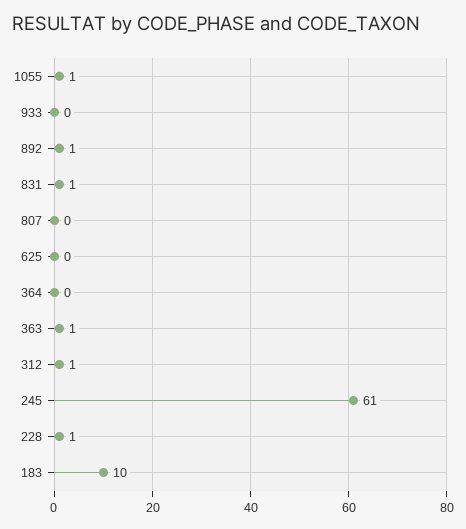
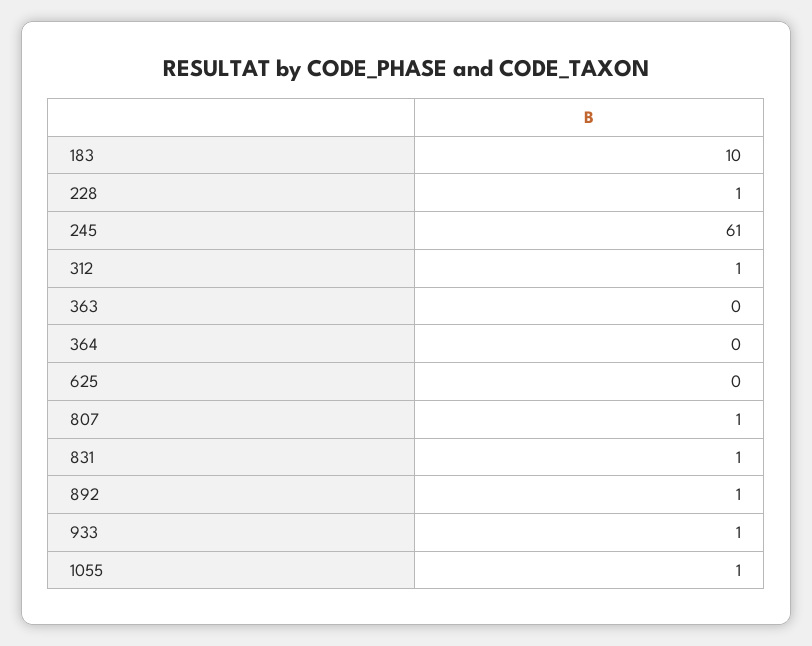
933: 0 -> 1
807: 0 -> 1
363: 1 -> 0

